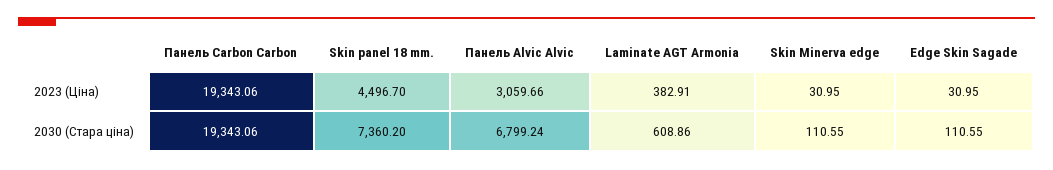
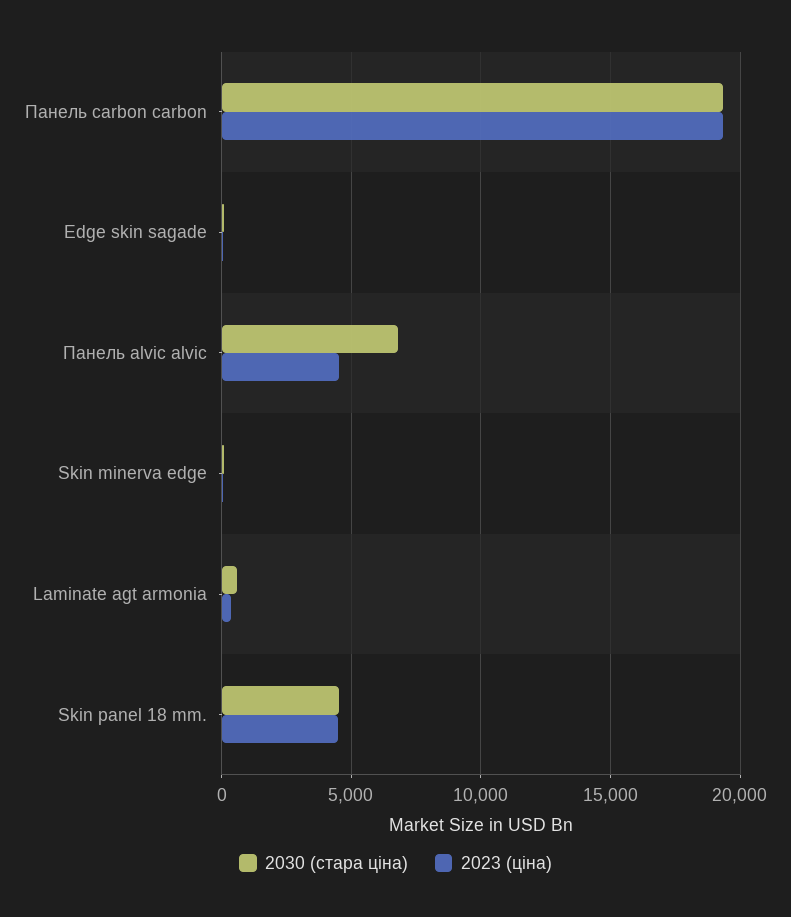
2023 (Ціна), Панель Alvic Alvic: 3059.66 -> 4500
2030 (Стара ціна), Skin panel 18 mm.: 7360.2 -> 4500

